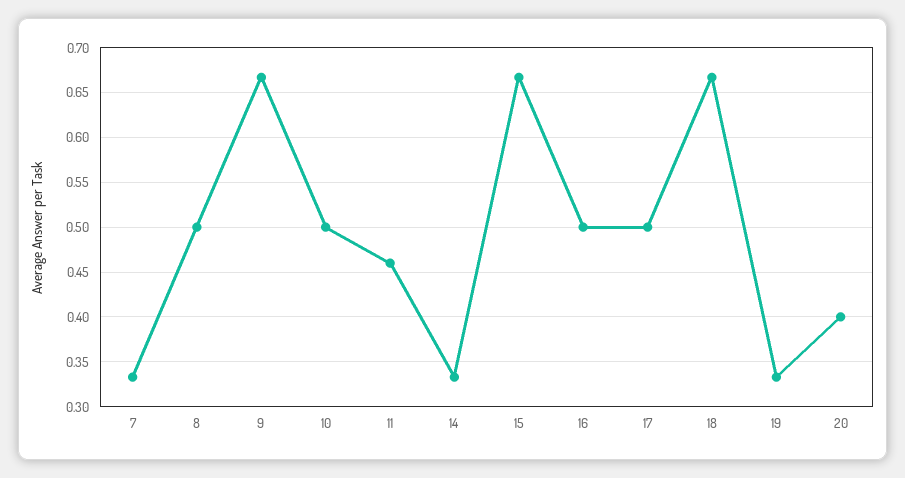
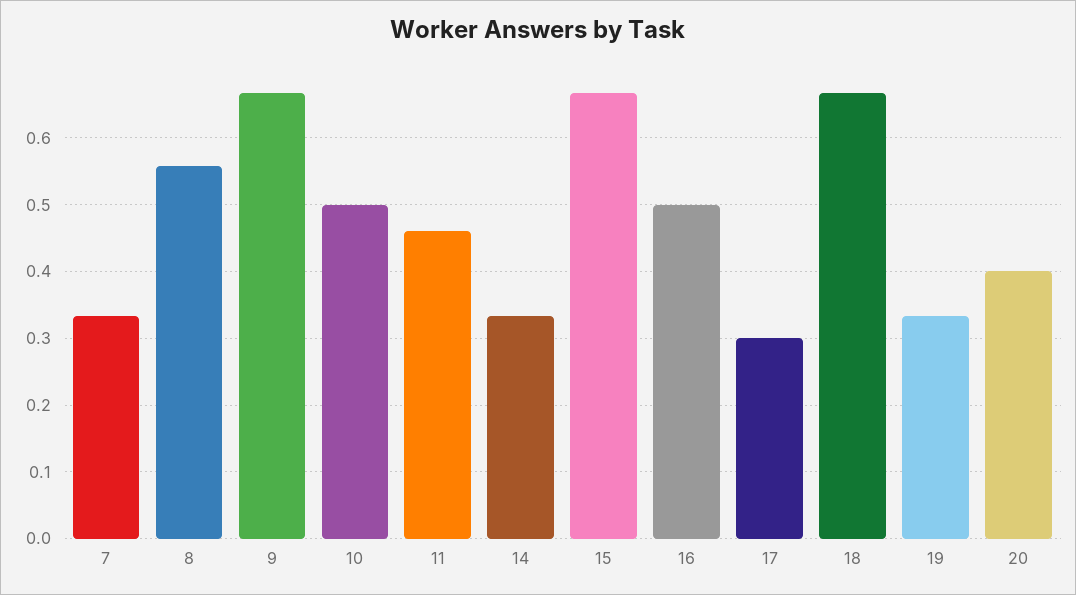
8: 0.5 -> 0.56
17: 0.5 -> 0.3

